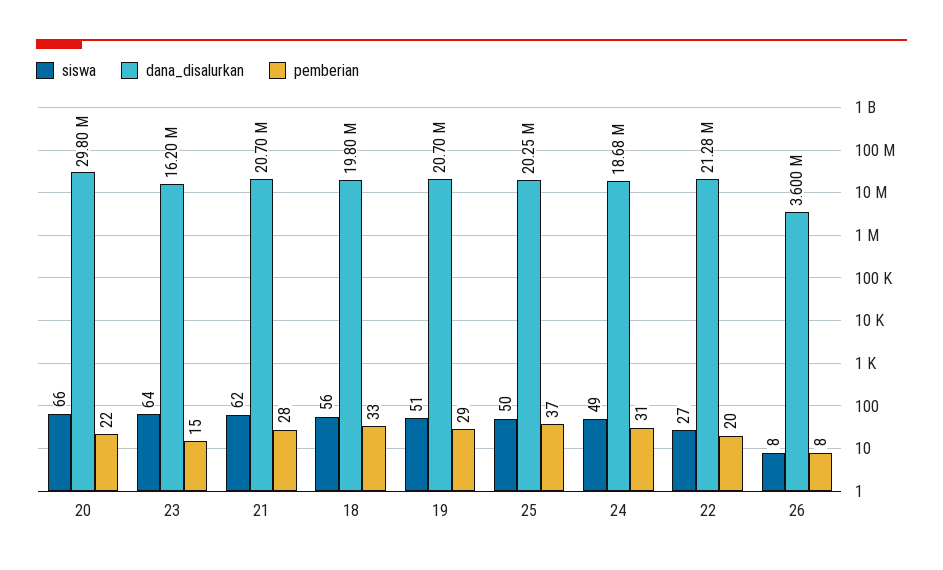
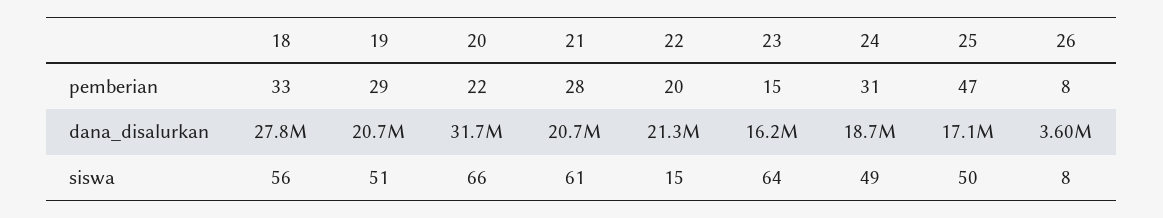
dana_disalurkan, 20: 29800000 -> 31700000
siswa, 21: 62 -> 61
dana_disalurkan, 18: 19800000 -> 27800000
dana_disalurkan, 25: 20250000 -> 17100000
pemberian, 25: 37 -> 47
siswa, 22: 27 -> 15

